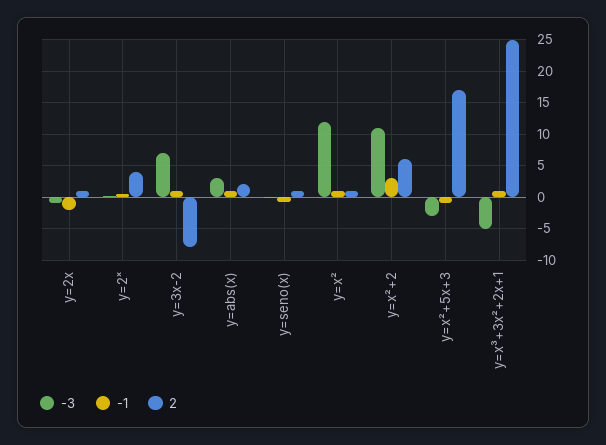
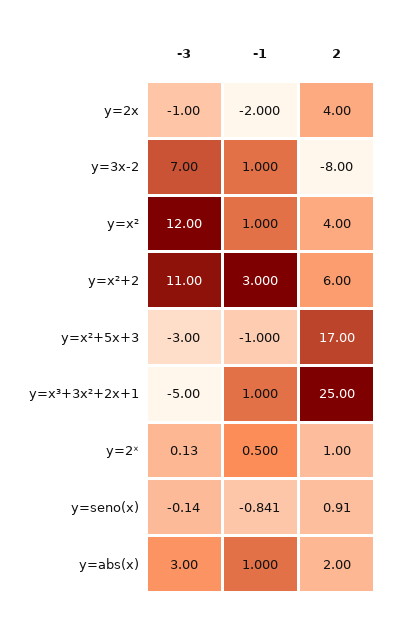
2, y=2x: 1 -> 4
2, y=2ˣ: 4 -> 1
2, y=x²: 1 -> 4

